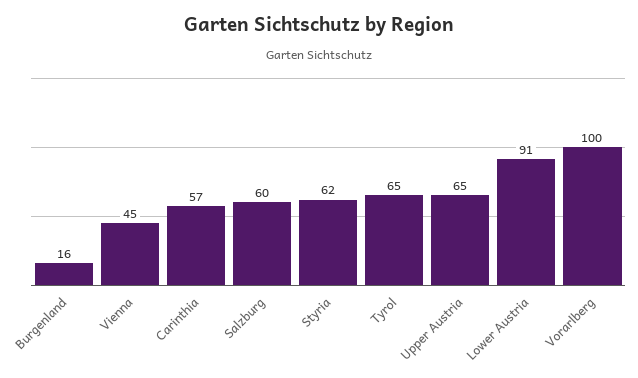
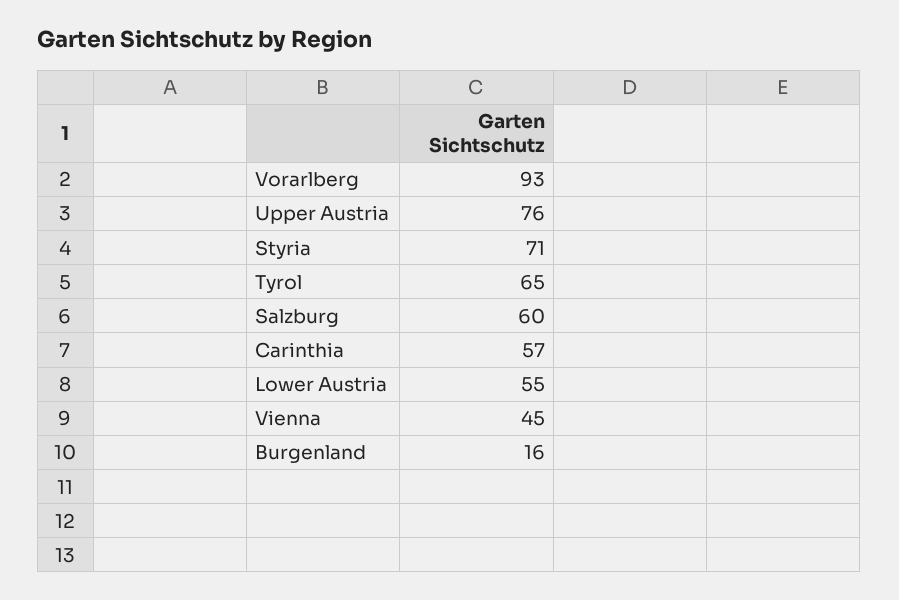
Styria: 62 -> 71
Upper Austria: 65 -> 76
Lower Austria: 91 -> 55
Vorarlberg: 100 -> 93

